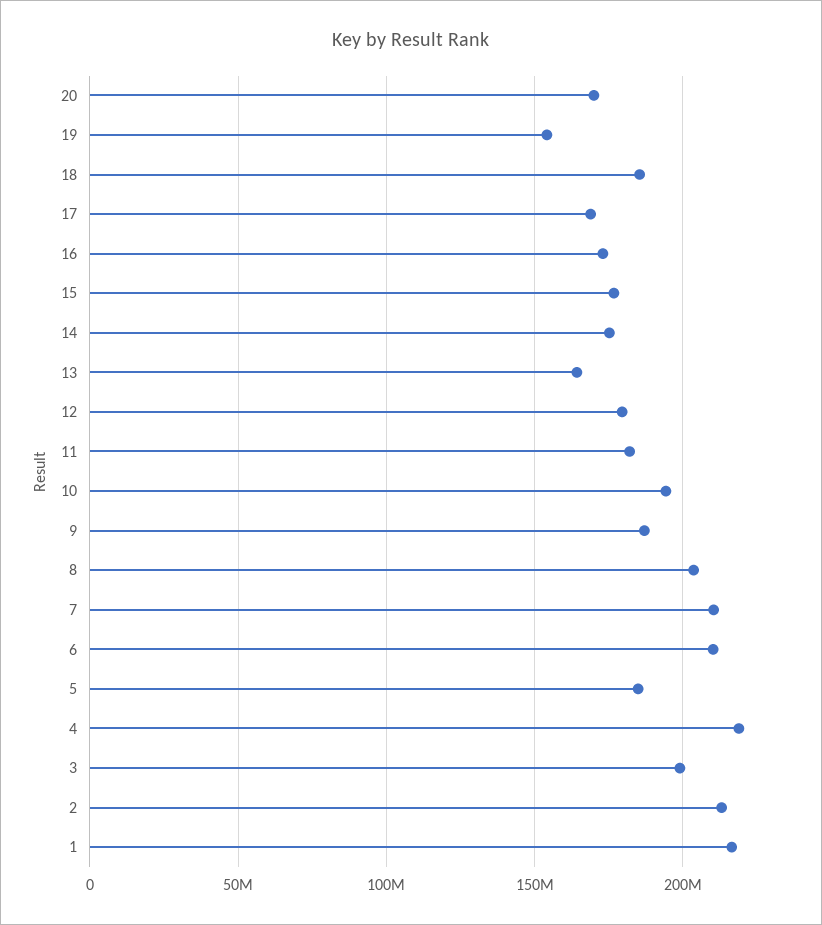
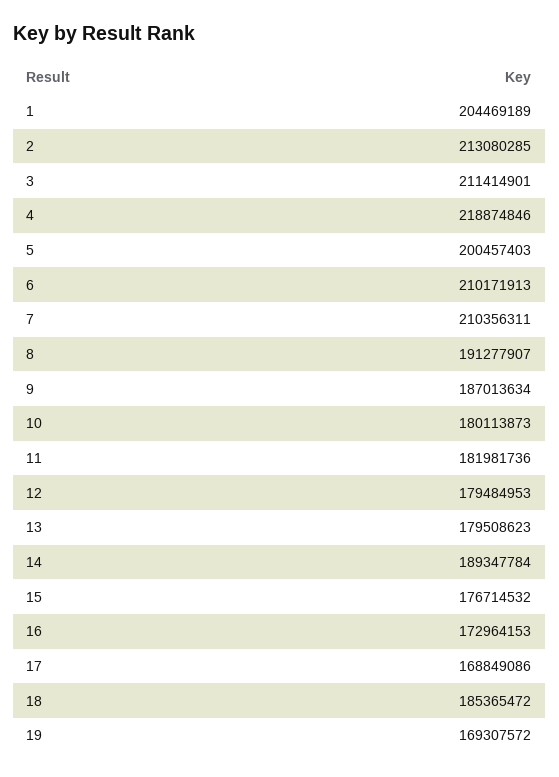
20: 170000000 -> none
19: 155000000 -> 169307572
14: 175000000 -> 189347784
13: 165000000 -> 179508623
10: 195000000 -> 180113873
8: 205000000 -> 191277907
5: 185000000 -> 200457403
3: 200000000 -> 211414901
1: 215000000 -> 204469189

